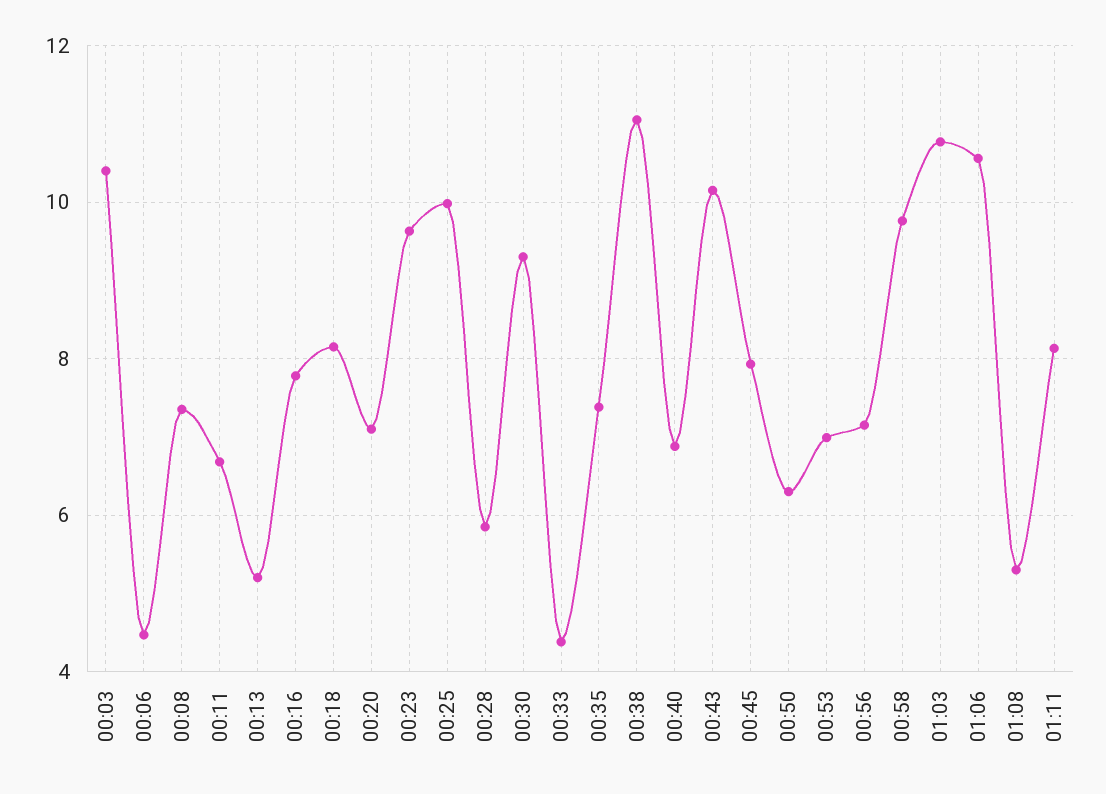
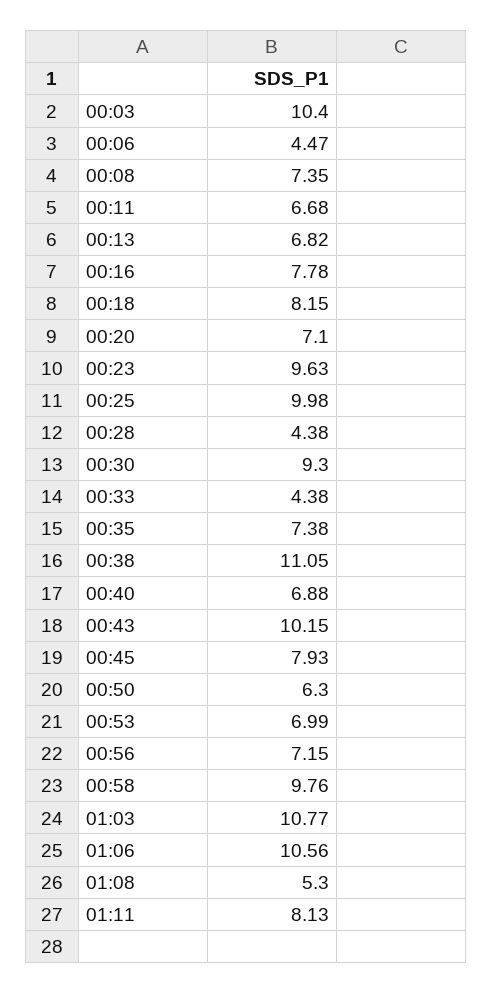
00:13: 5.2 -> 6.82
00:28: 5.8 -> 4.38

